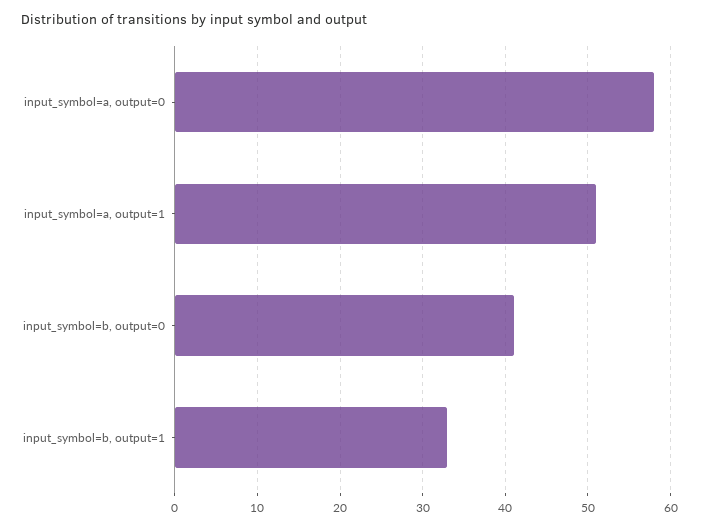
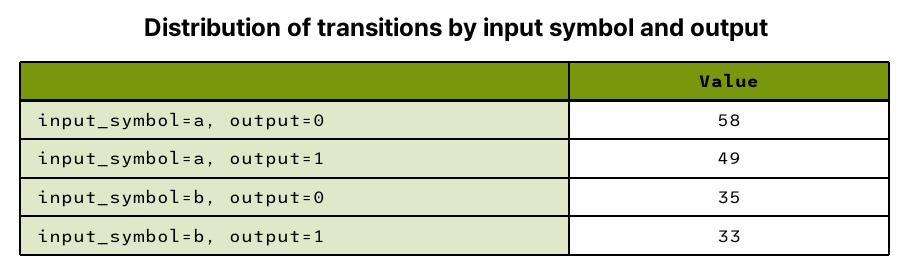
input_symbol=a, output=1: 51 -> 49
input_symbol=b, output=0: 41 -> 35

